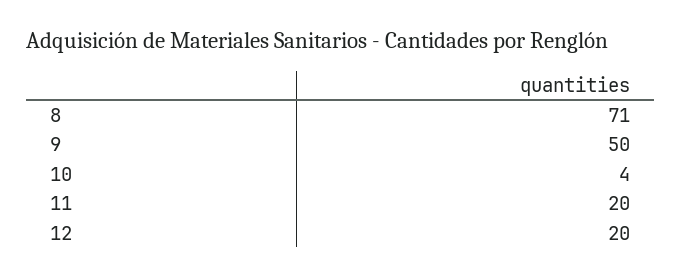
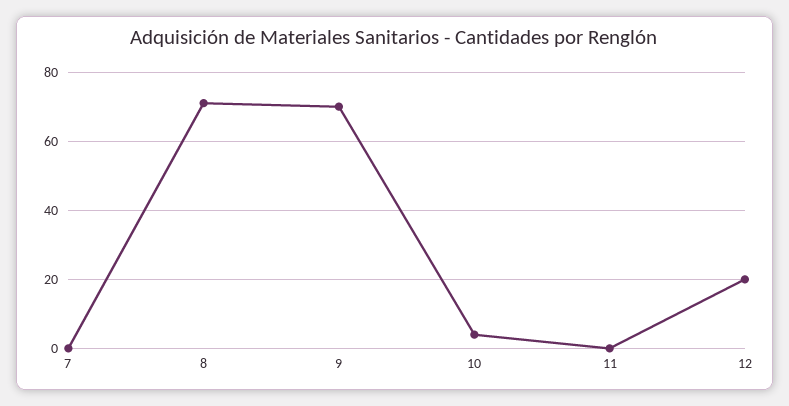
9: 50 -> 70
11: 20 -> 0
7: none -> 0

